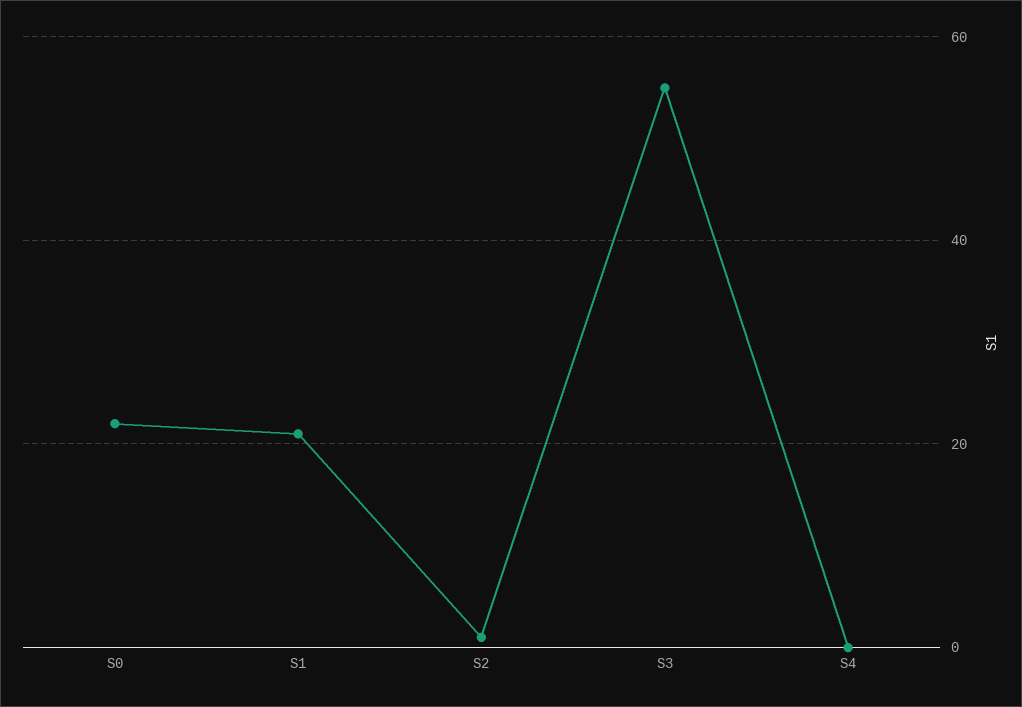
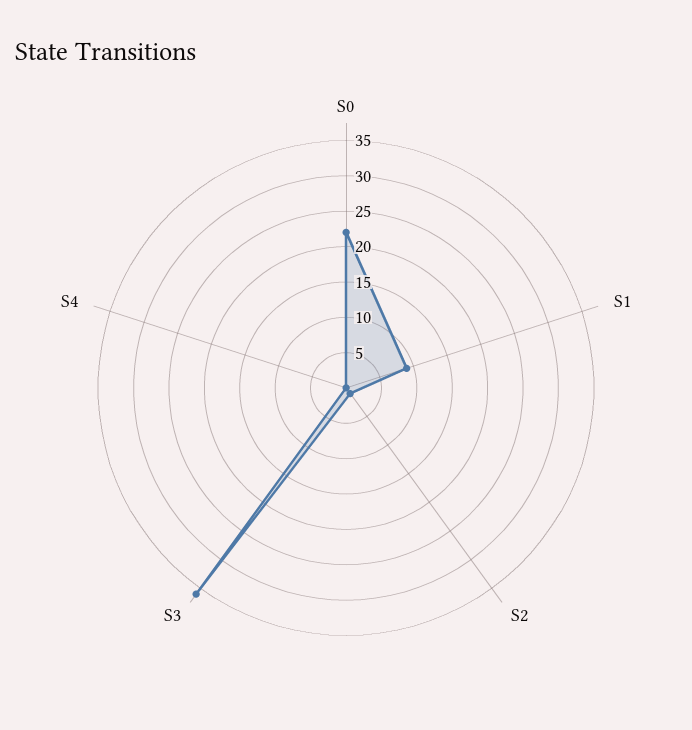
S1: 20 -> 10
S3: 55 -> 35

